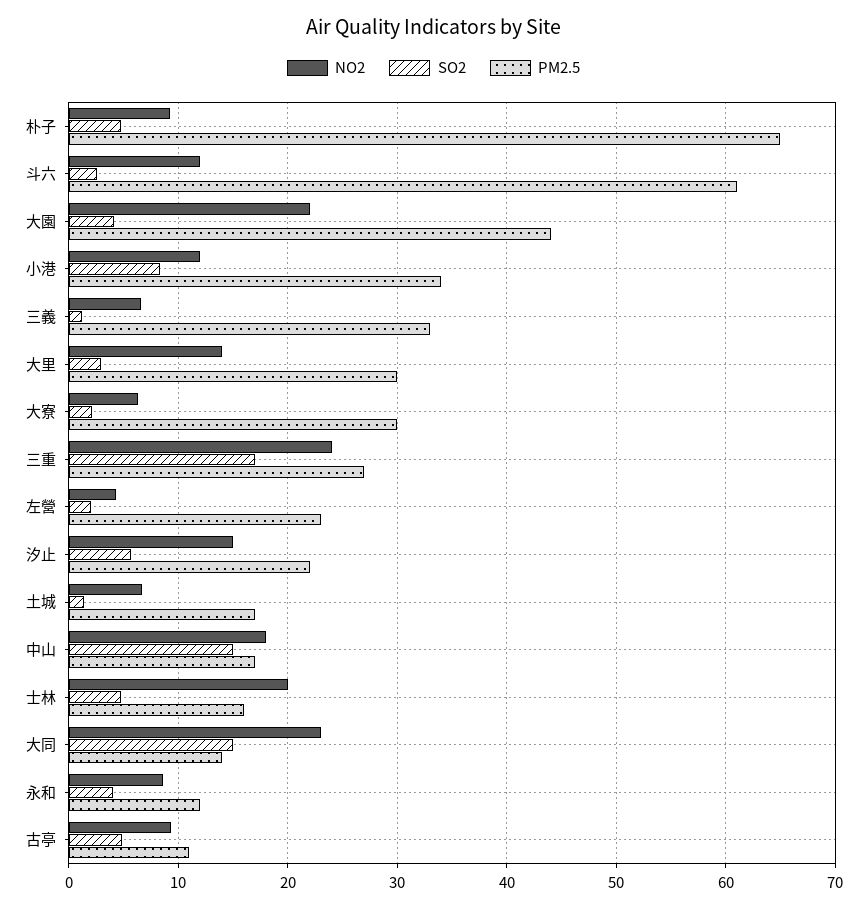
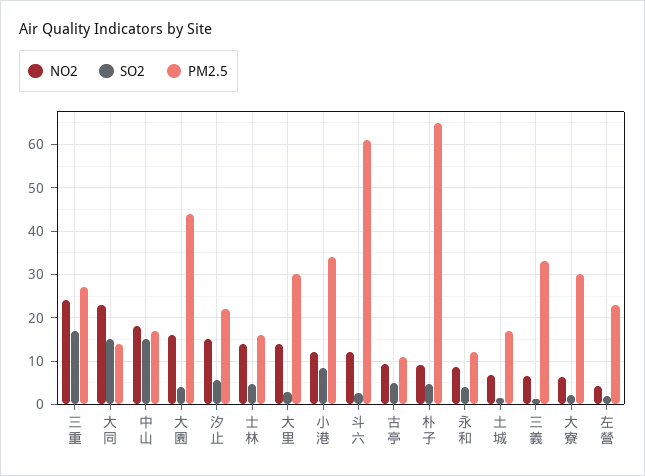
NO2, 大園: 22 -> 16
NO2, 士林: 20 -> 14

